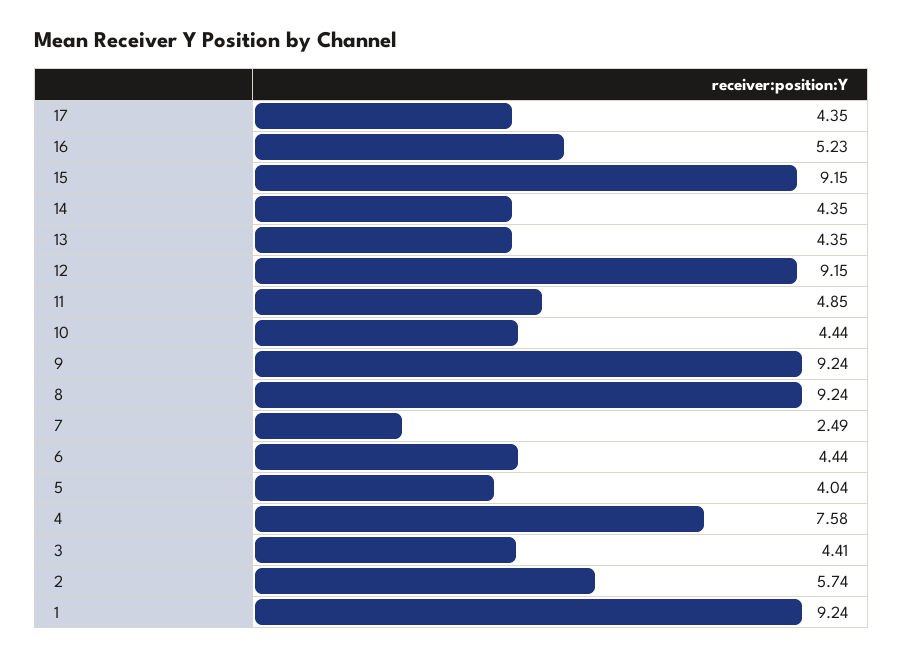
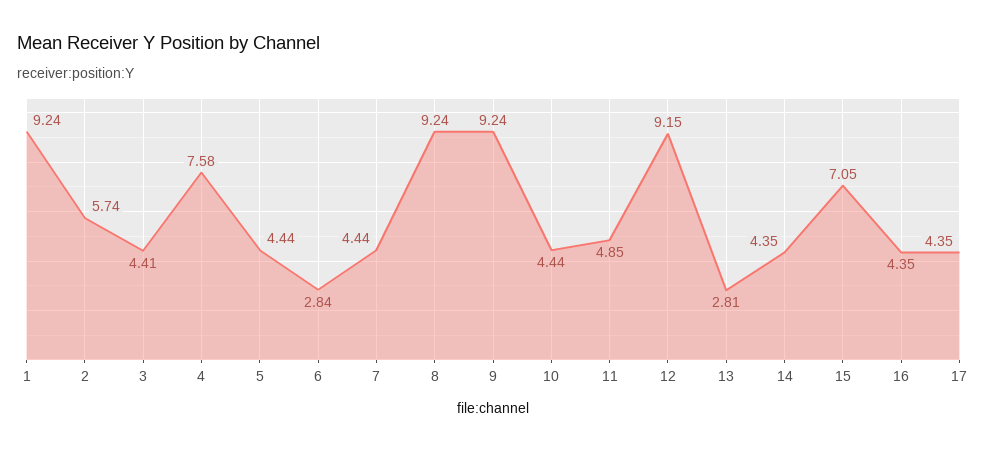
16: 5.23 -> 4.35
15: 9.15 -> 7.05
13: 4.35 -> 2.81
7: 2.49 -> 4.44
6: 4.44 -> 2.84
5: 4.04 -> 4.44

